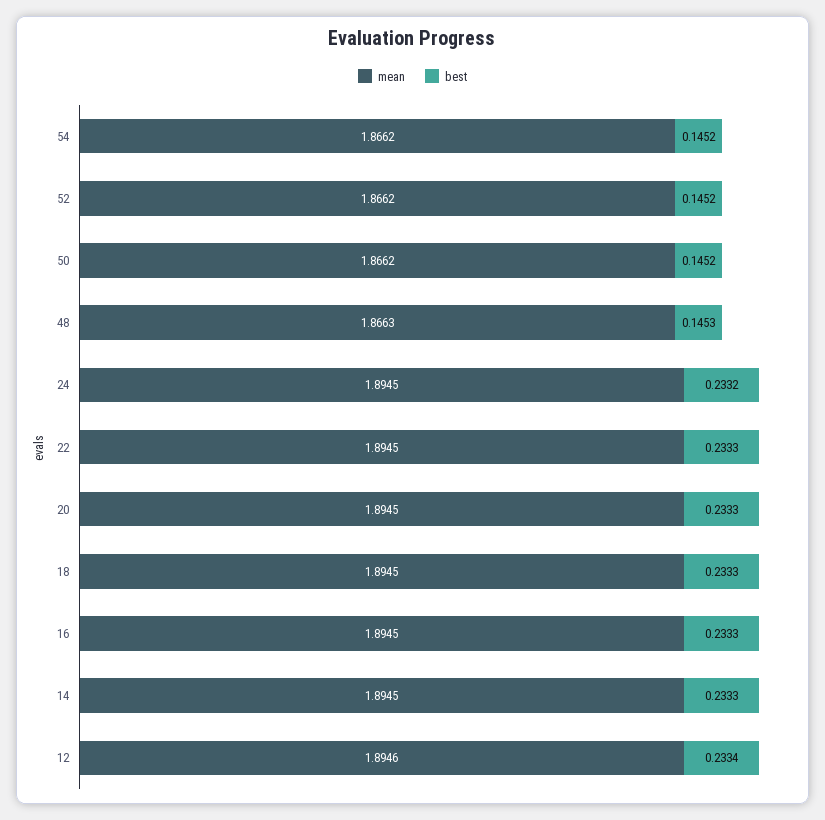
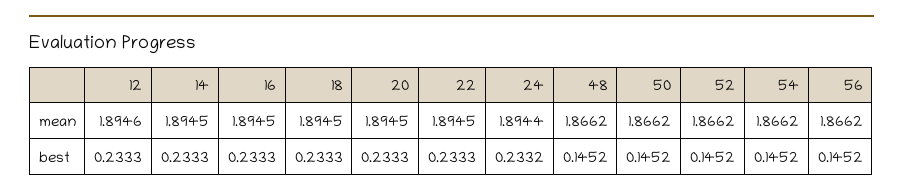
mean, 48: 1.8663 -> 1.8662
best, 48: 0.1453 -> 0.1452
mean, 24: 1.8945 -> 1.8944
best, 12: 0.2334 -> 0.2333
mean, 56: none -> 1.8662
best, 56: none -> 0.1452

